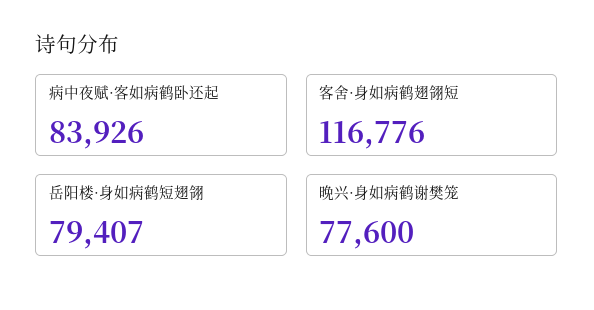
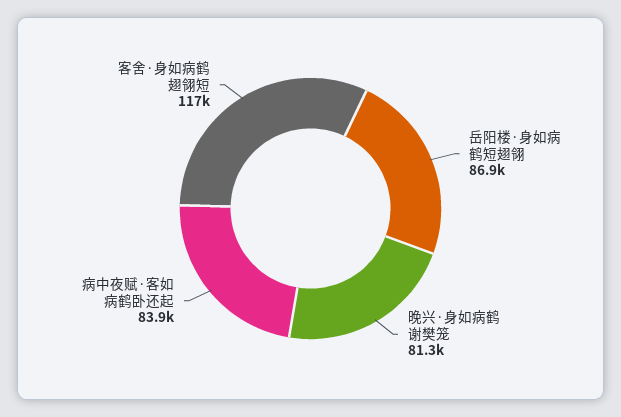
岳阳楼·身如病鹤短翅翎: 79407 -> 86900
晚兴·身如病鹤谢樊笼: 77600 -> 81300

